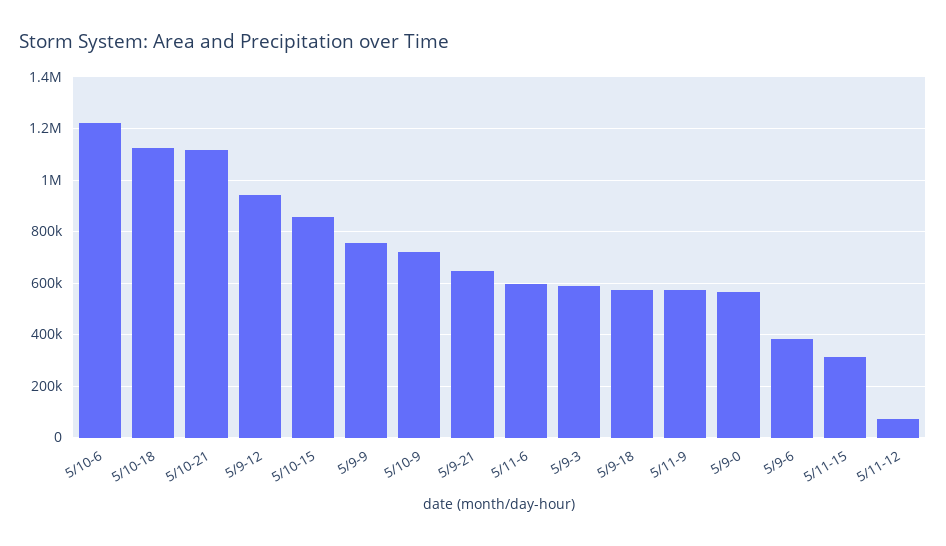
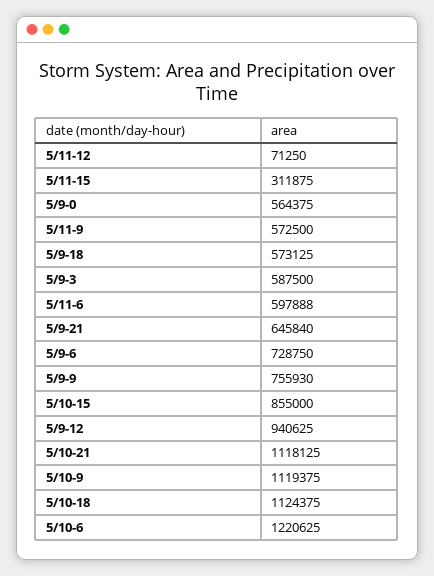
5/10-9: 725000 -> 1119375
5/9-6: 375000 -> 728750

